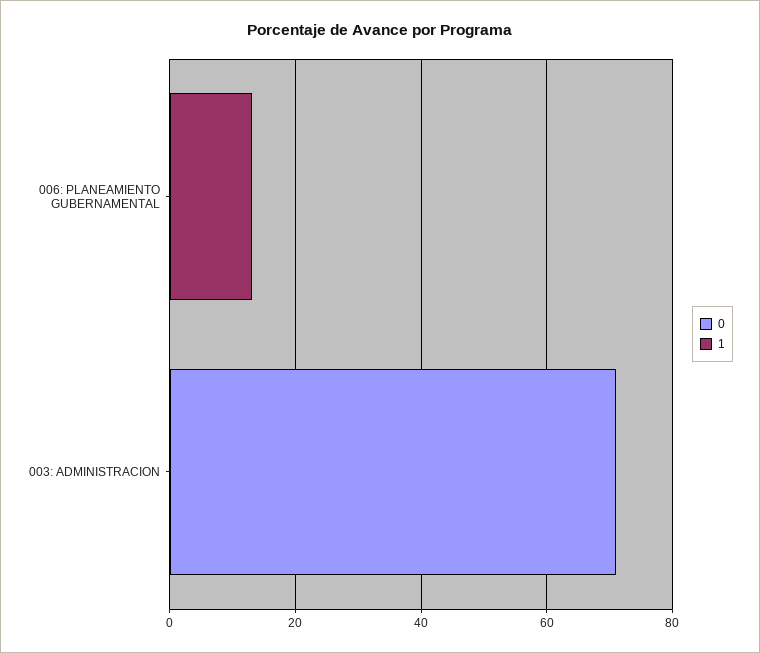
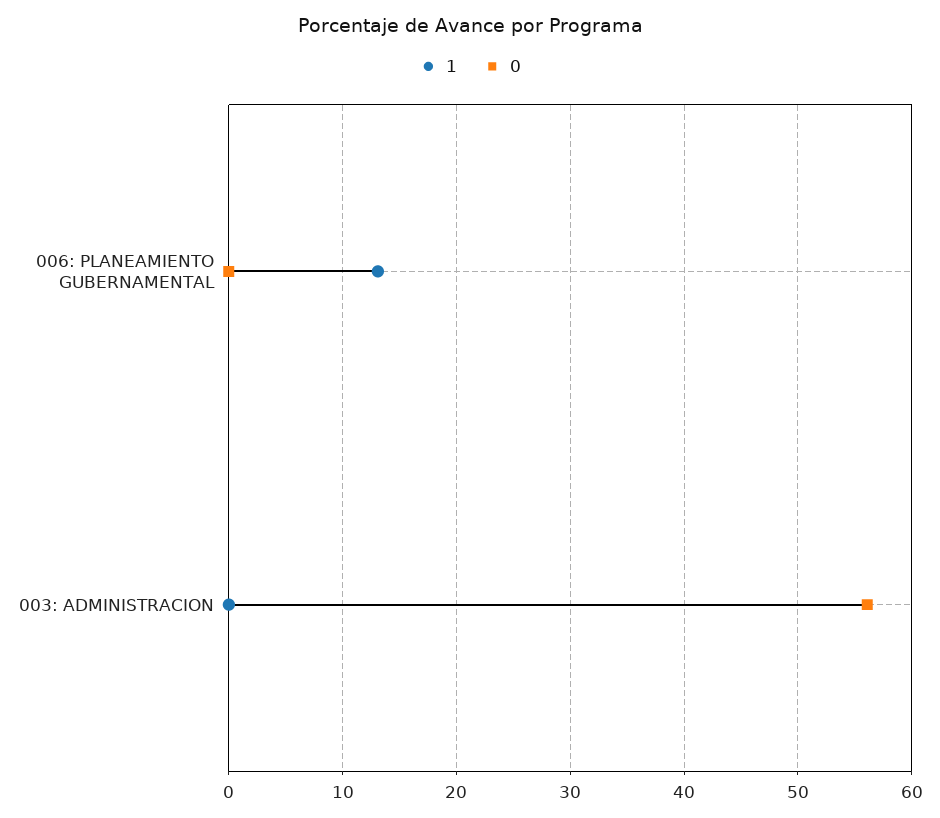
0, 003: ADMINISTRACION: 70 -> 56

